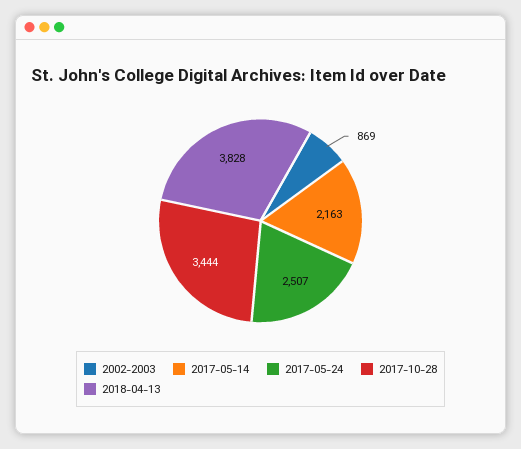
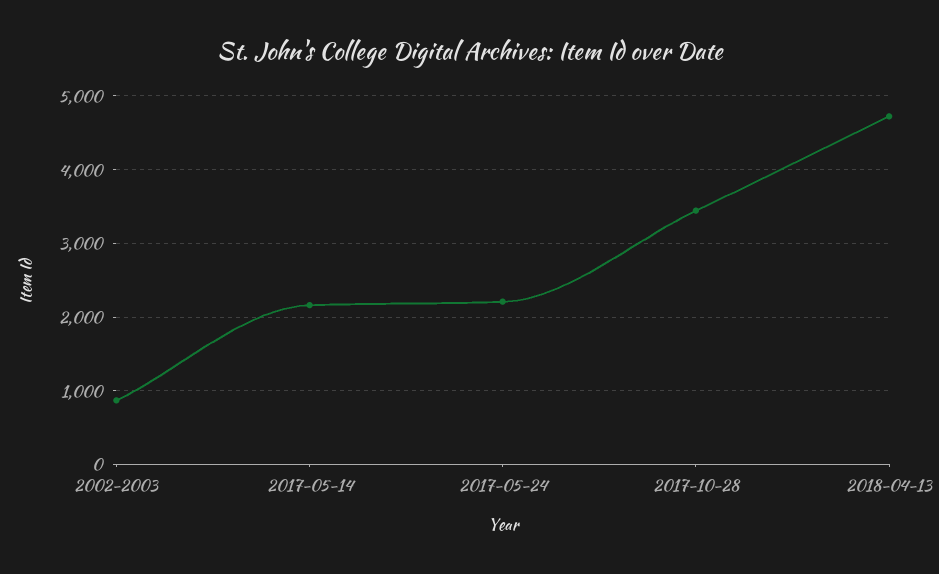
2017-05-24: 2507 -> 2200
2018-04-13: 3828 -> 4700

